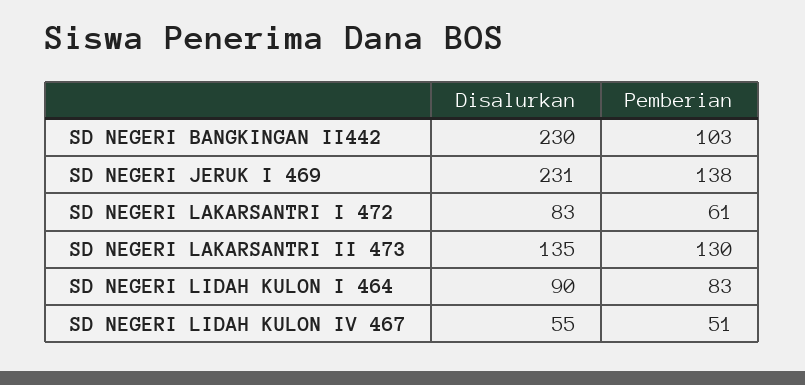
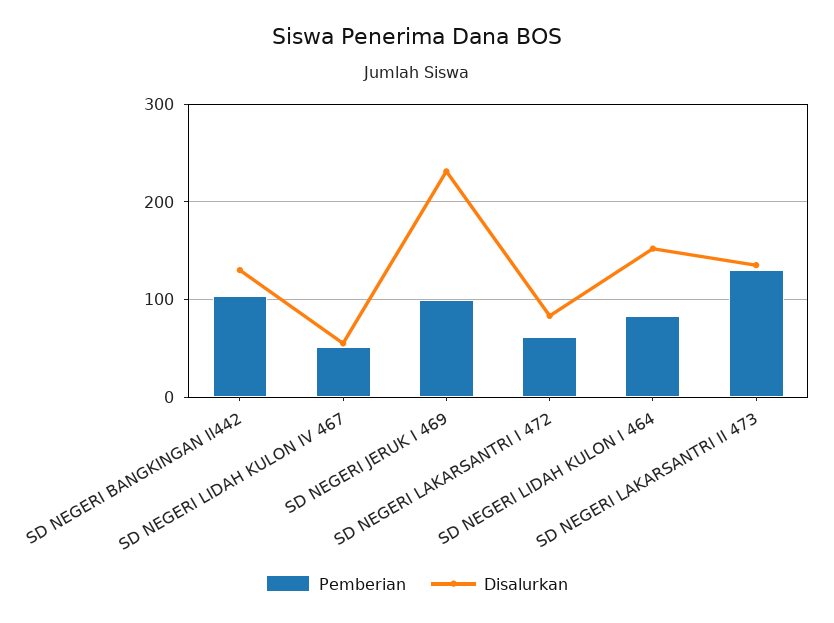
Disalurkan, SD NEGERI BANGKINGAN II442: 230 -> 130
Pemberian, SD NEGERI JERUK I 469: 138 -> 100
Disalurkan, SD NEGERI LIDAH KULON I 464: 90 -> 150

